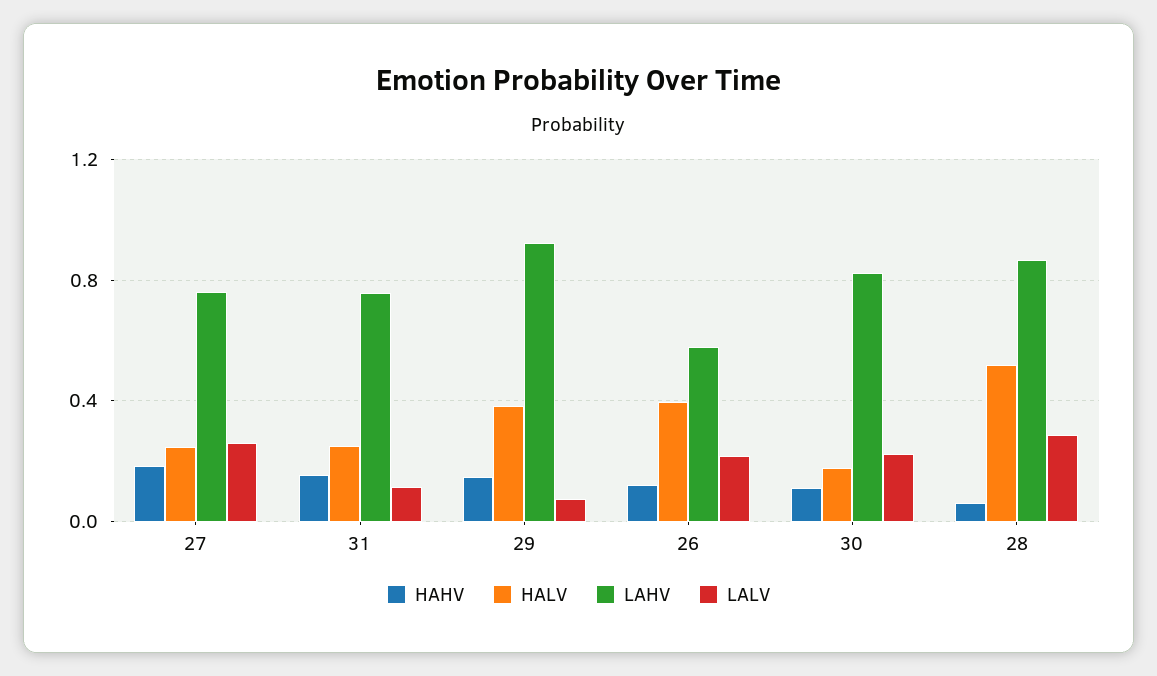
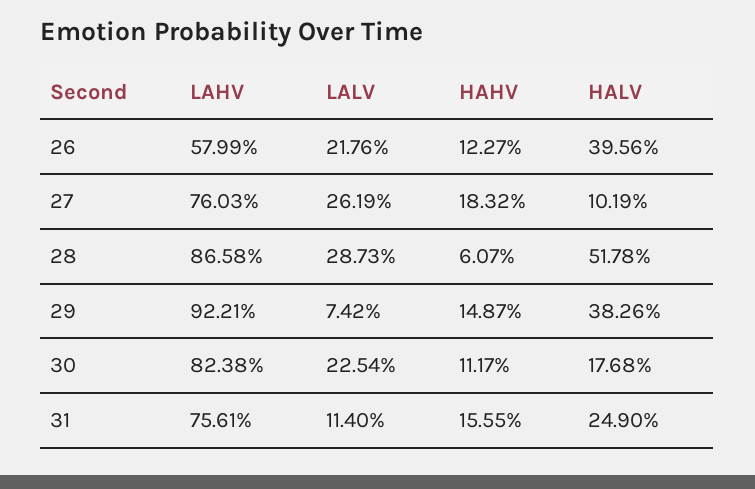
HALV, 27: 0.25 -> 0.1019

